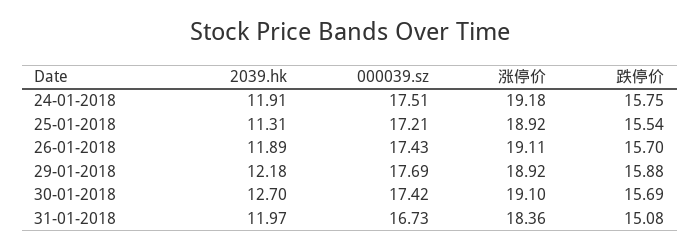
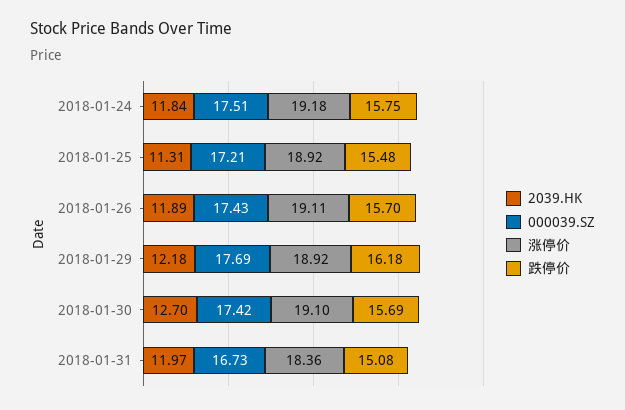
2039.hk, 24-01-2018: 11.91 -> 11.84
跌停价, 25-01-2018: 15.54 -> 15.48
跌停价, 29-01-2018: 15.88 -> 16.18

